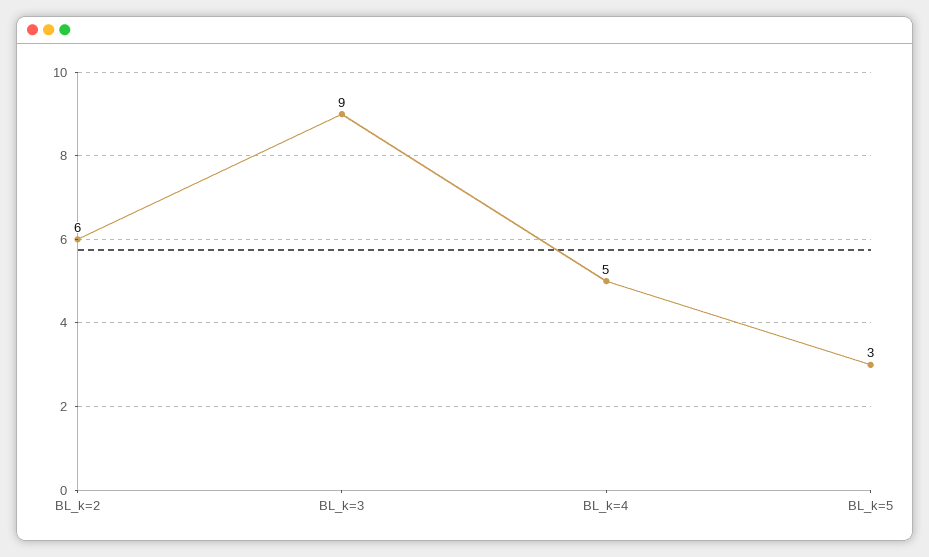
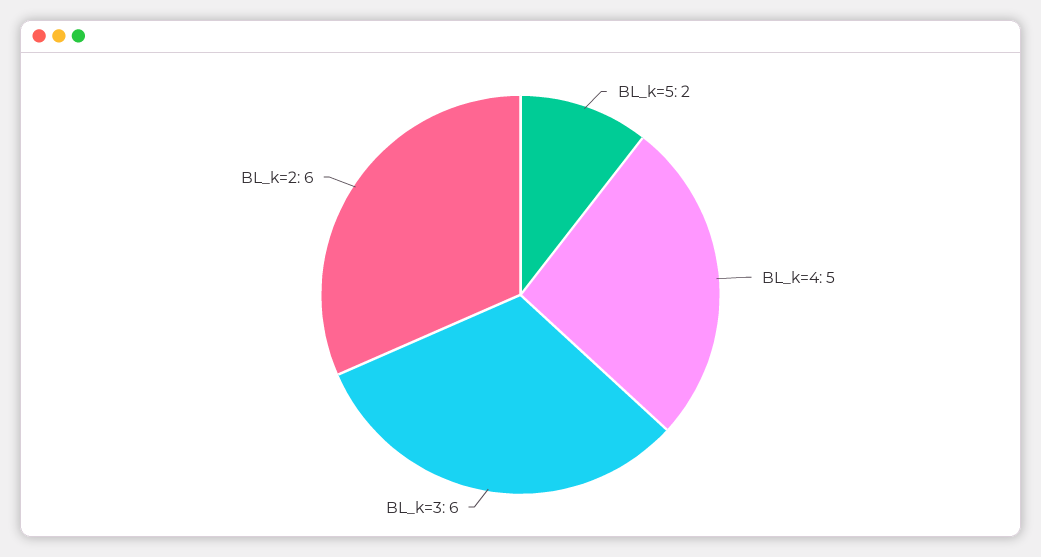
BL_k=3: 9 -> 6
BL_k=5: 3 -> 2

